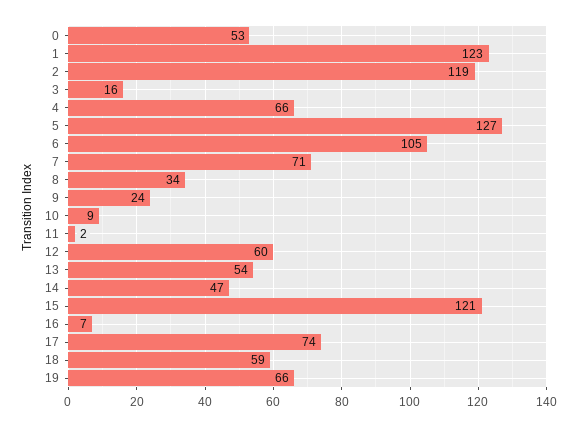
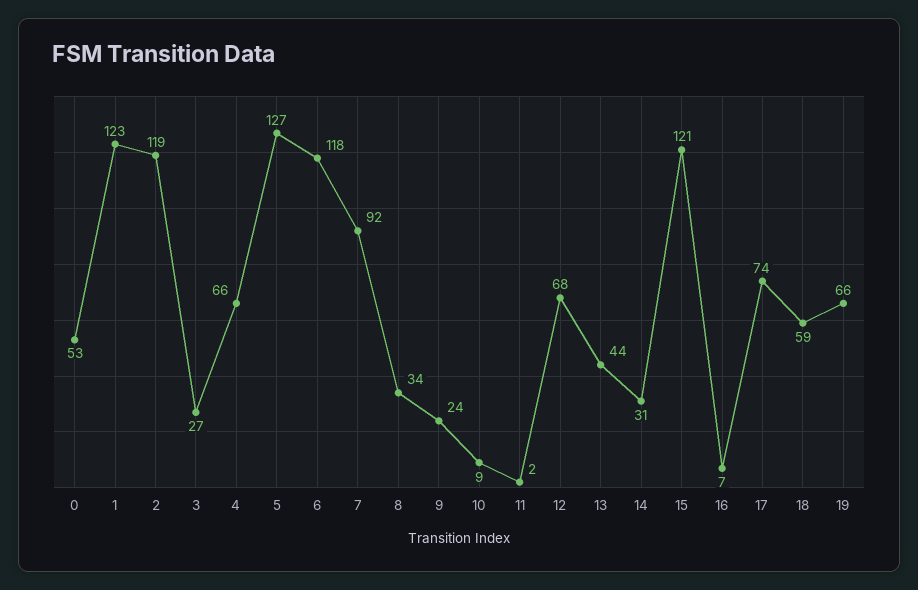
3: 16 -> 27
6: 105 -> 118
7: 71 -> 92
12: 60 -> 68
13: 54 -> 44
14: 47 -> 31

